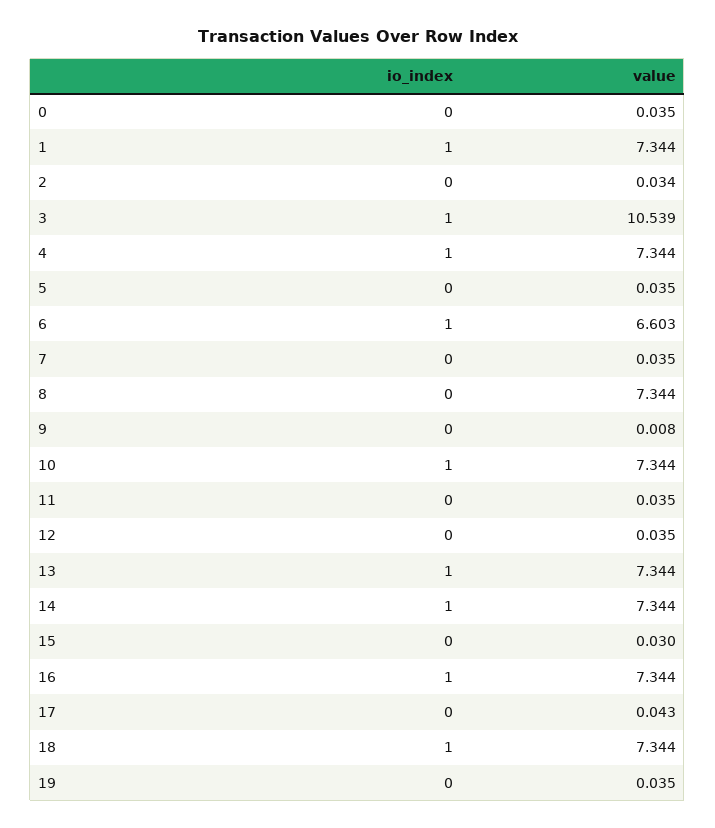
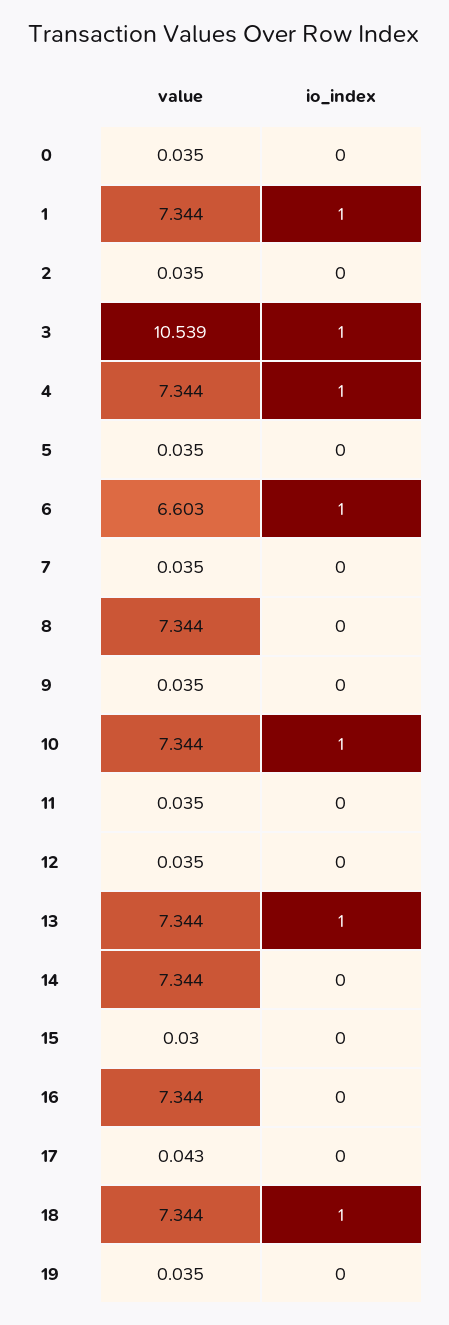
value, 2: 0.034 -> 0.035
value, 9: 0.008 -> 0.035
io_index, 14: 1 -> 0
io_index, 16: 1 -> 0

